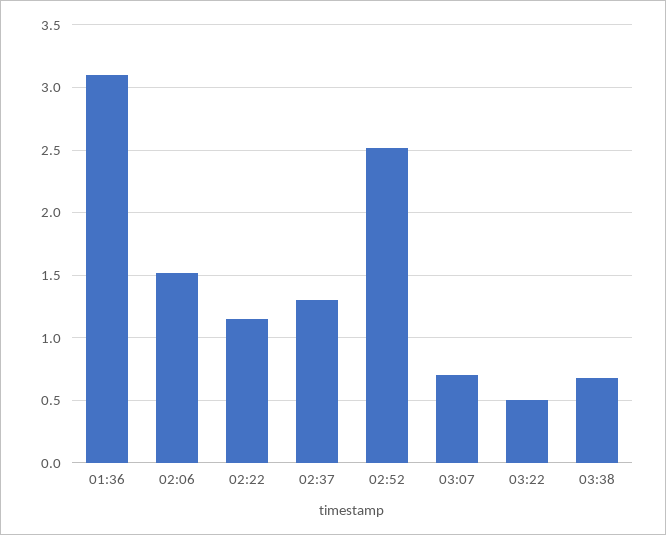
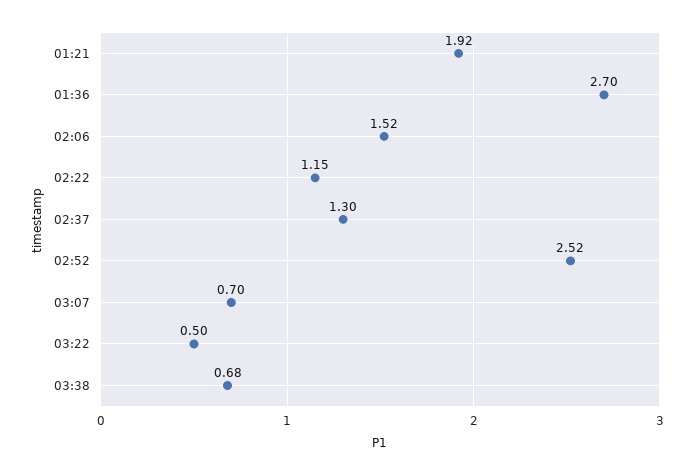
01:36: 3.1 -> 2.7
01:21: none -> 1.92

